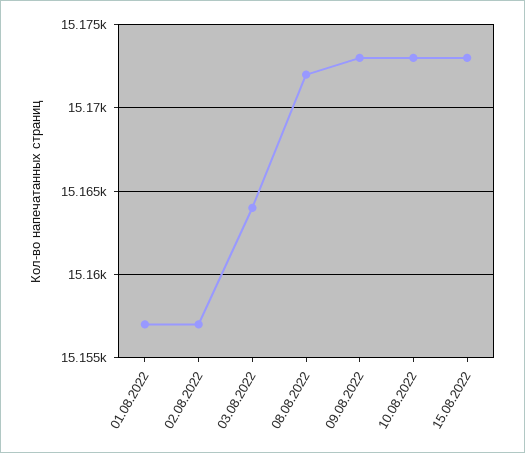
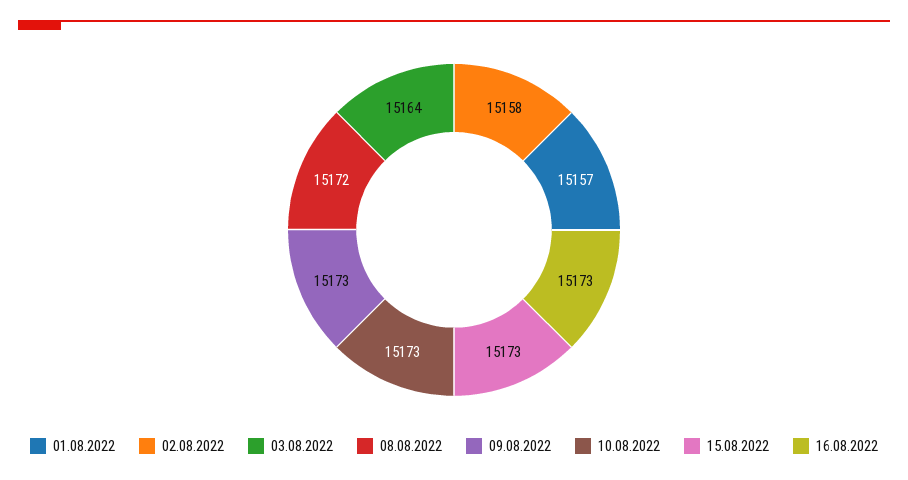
02.08.2022: 15157 -> 15158
16.08.2022: none -> 15173

